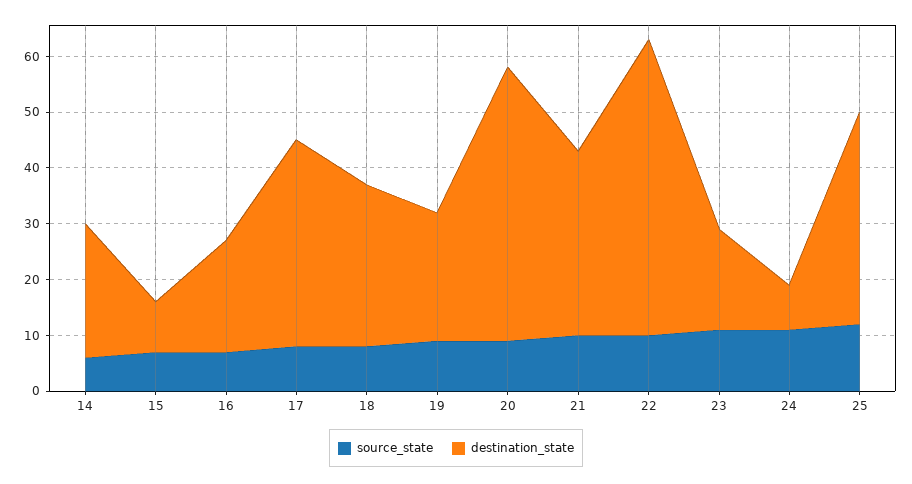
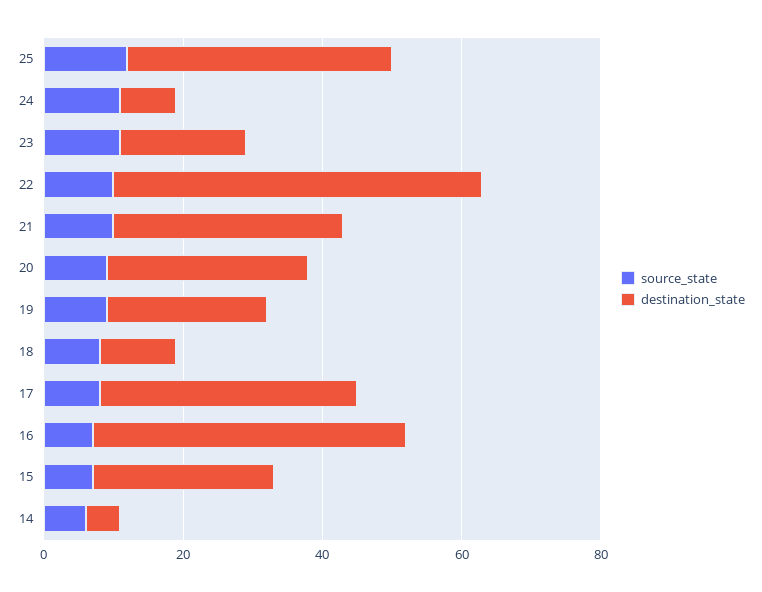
destination_state, 14: 25 -> 5
destination_state, 15: 10 -> 25
destination_state, 16: 20 -> 45
destination_state, 18: 30 -> 10
destination_state, 20: 50 -> 30

